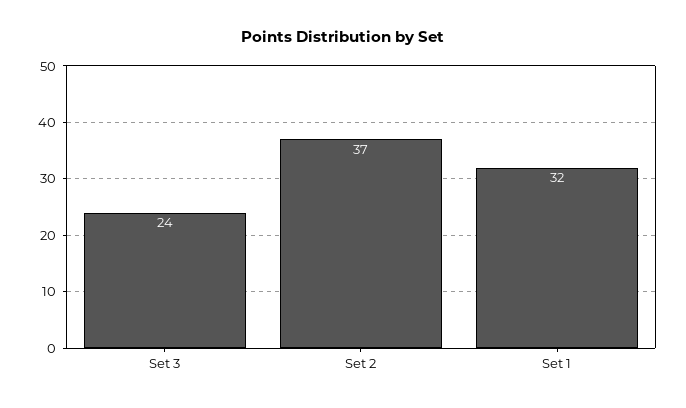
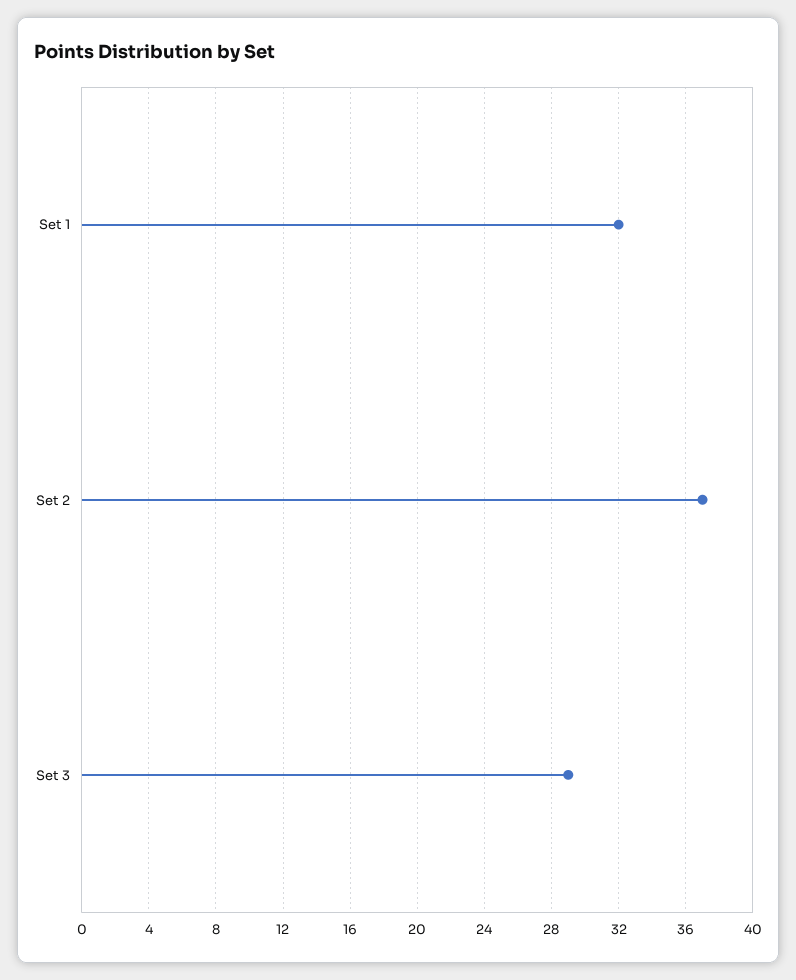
Set 3: 24 -> 29

